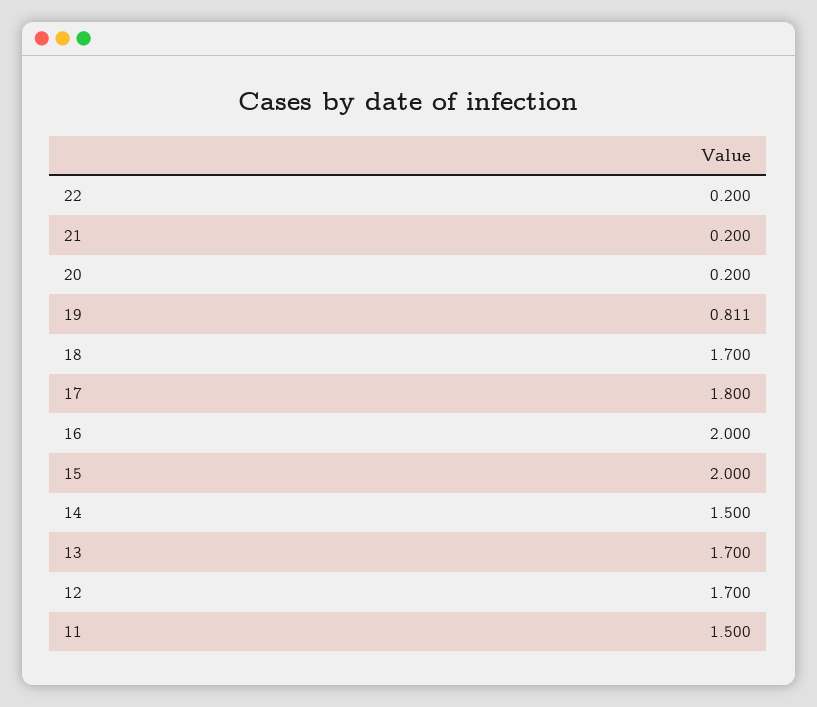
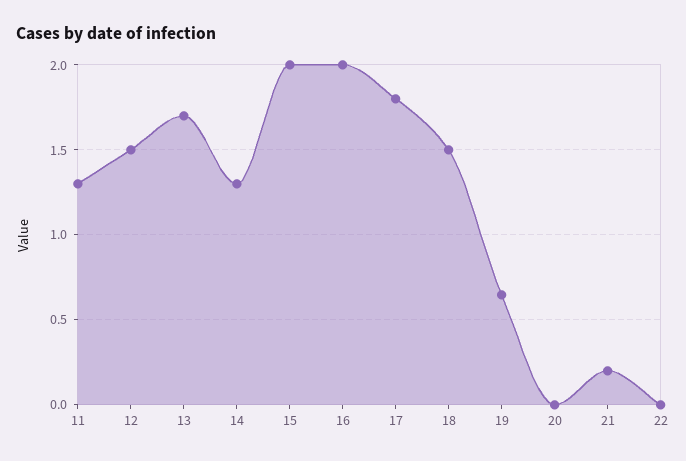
22: 0.2 -> 0
20: 0.2 -> 0
19: 0.811 -> 0.65
18: 1.7 -> 1.5
14: 1.5 -> 1.3
12: 1.7 -> 1.5
11: 1.5 -> 1.3

